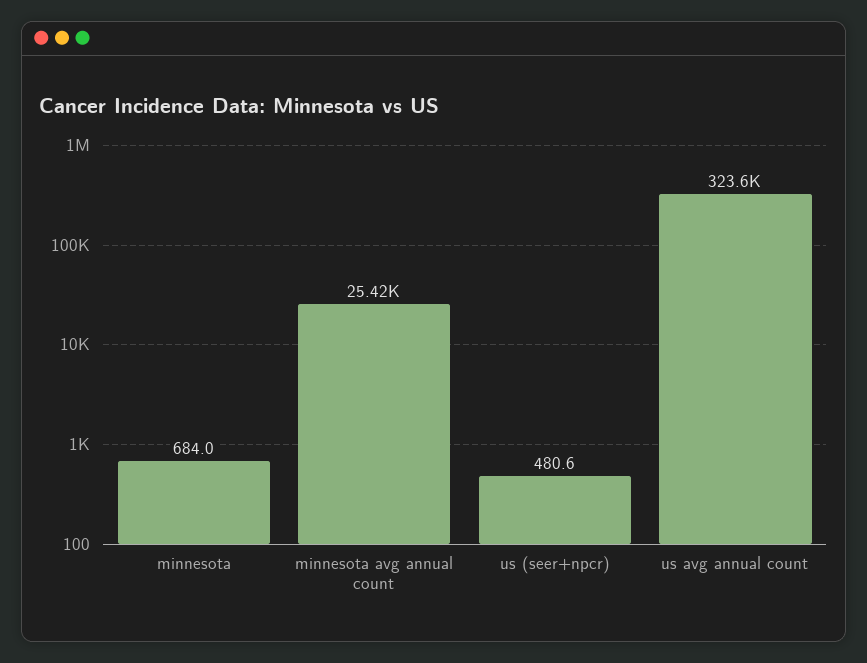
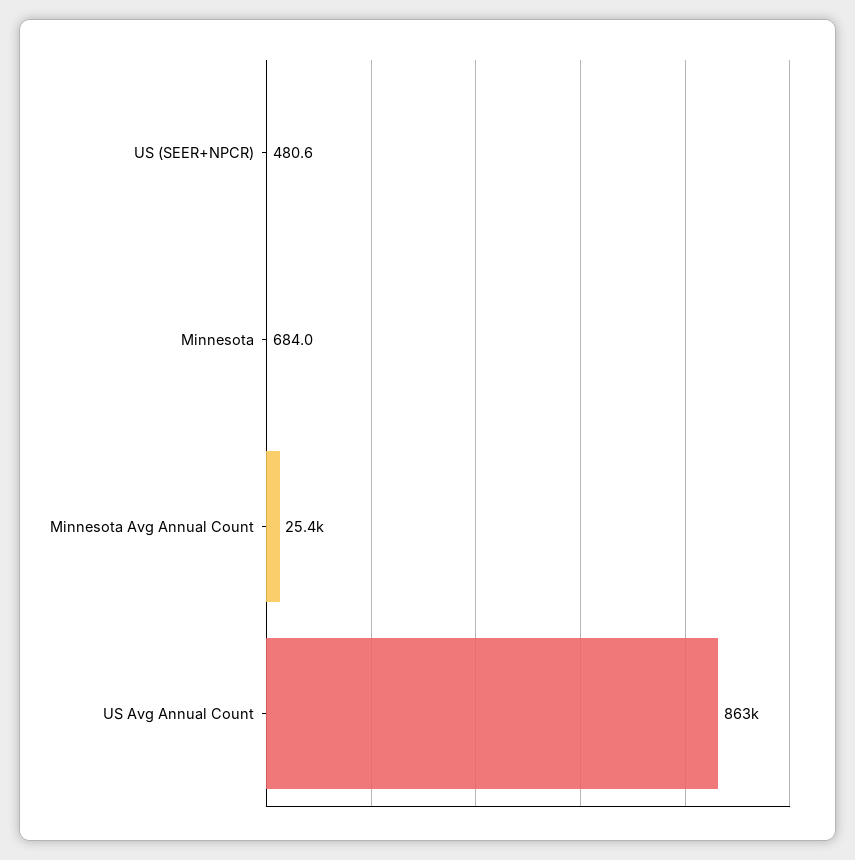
us avg annual count: 323600 -> 863000

